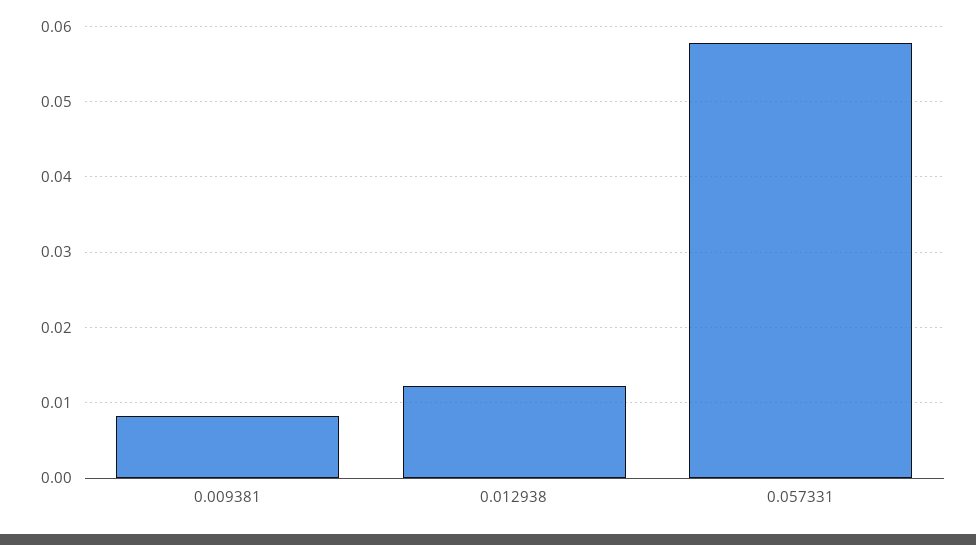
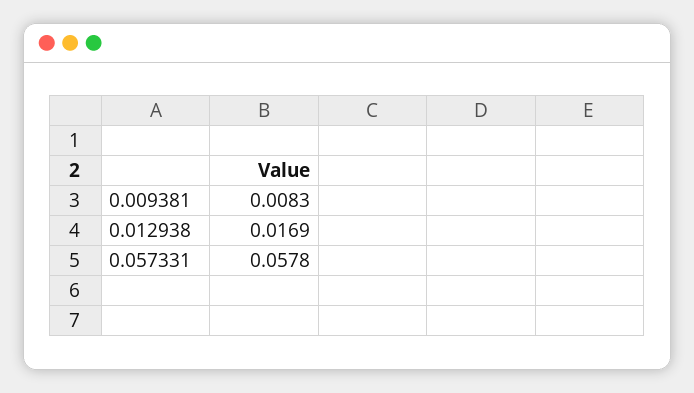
0.012938: 0.012 -> 0.0169

